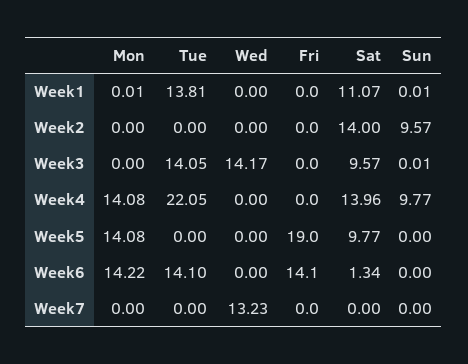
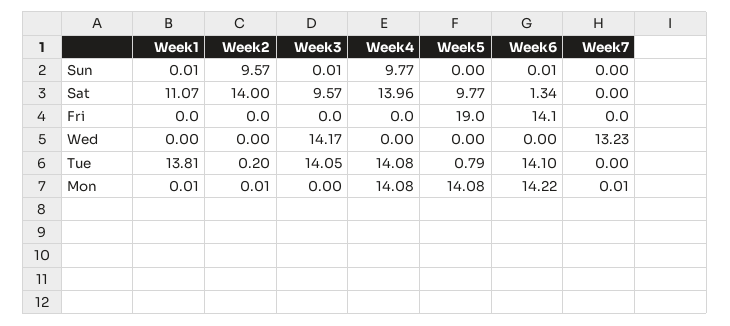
Mon, Week2: 0 -> 0.01
Tue, Week2: 0 -> 0.2
Tue, Week4: 22.05 -> 14.08
Tue, Week5: 0 -> 0.79
Sun, Week6: 0 -> 0.01
Mon, Week7: 0 -> 0.01

